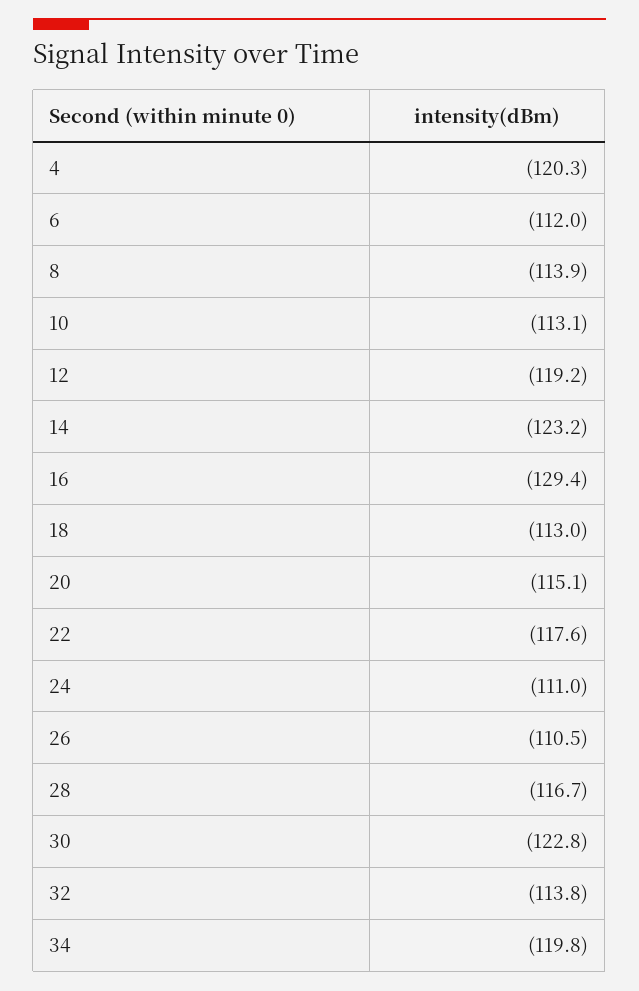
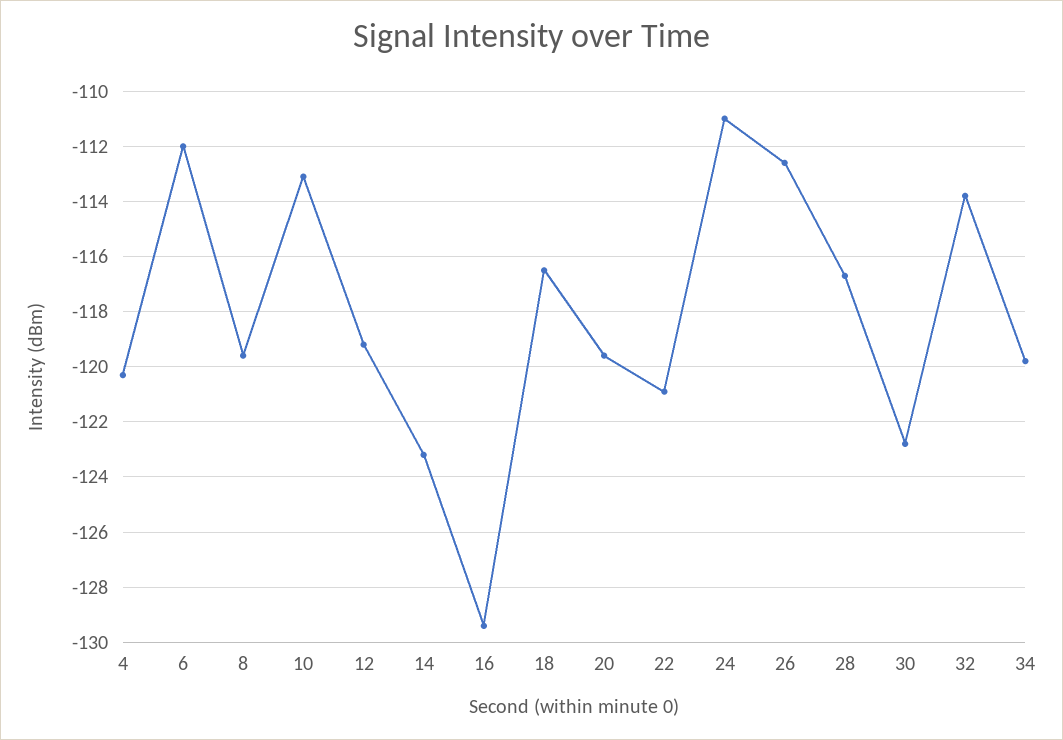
8: -113.9 -> -119.5
18: -113 -> -116.5
20: -115.1 -> -119.5
22: -117.6 -> -121
26: -110.5 -> -112.5

